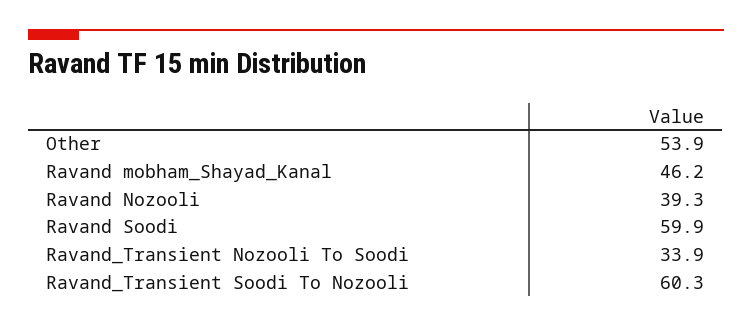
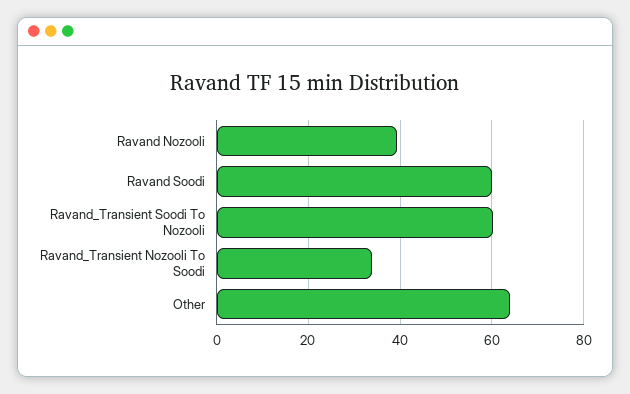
Other: 53.9 -> 64
Ravand mobham_Shayad_Kanal: 46.2 -> none

